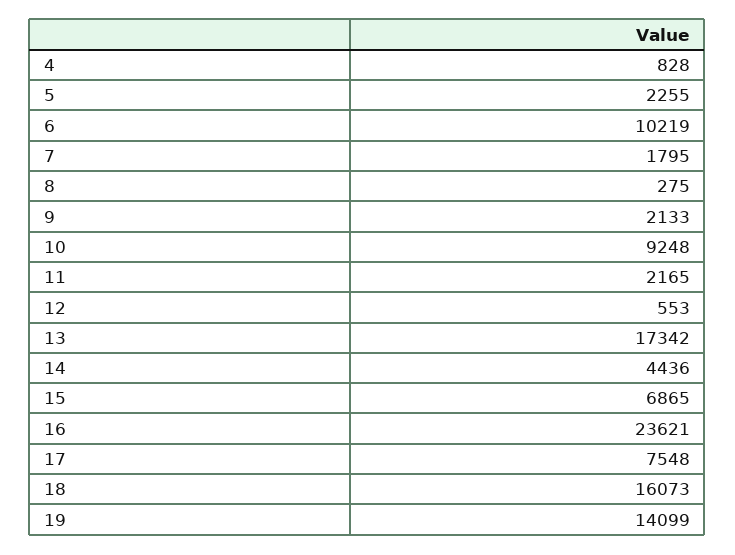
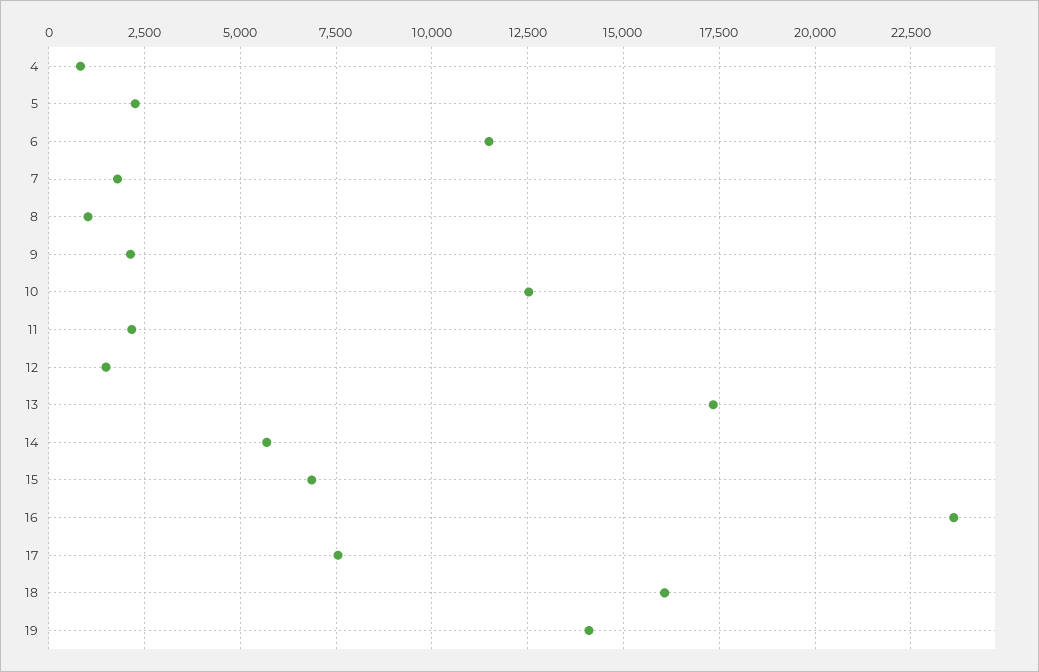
6: 10219 -> 11500
8: 275 -> 1000
10: 9248 -> 12500
12: 553 -> 1500
14: 4436 -> 5750

